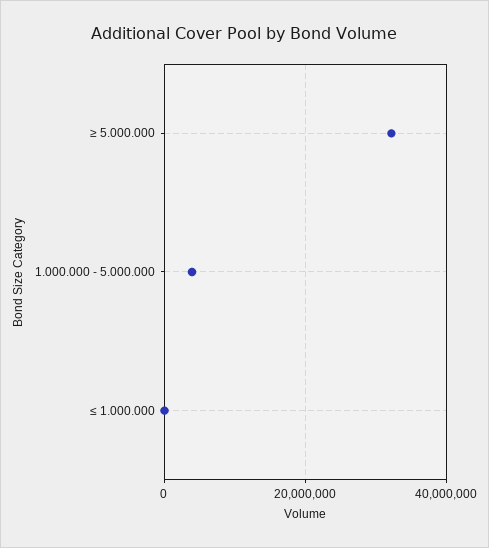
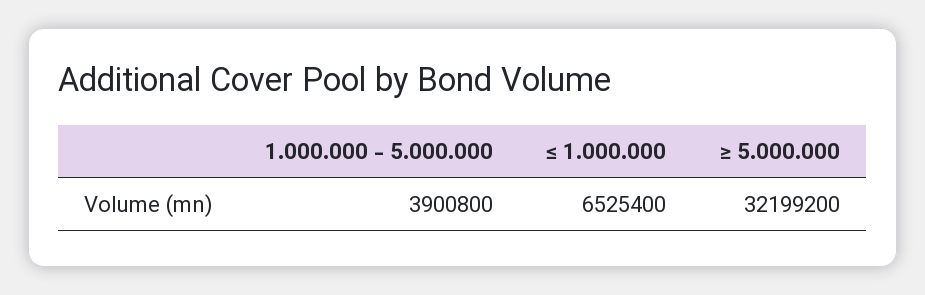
≤ 1.000.000: 0 -> 6525400

